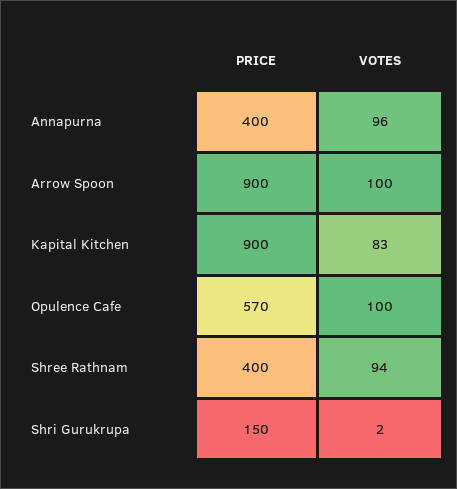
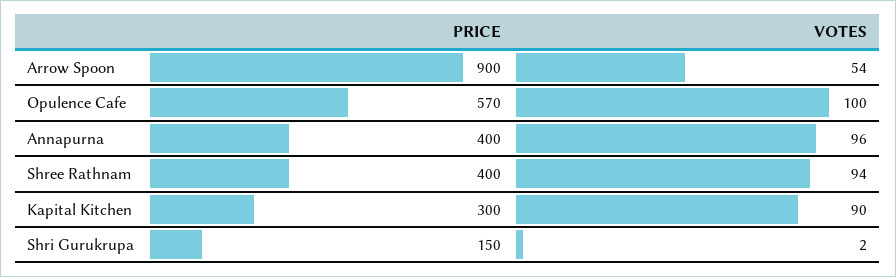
VOTES, Arrow Spoon: 100 -> 54
PRICE, Kapital Kitchen: 900 -> 300
VOTES, Kapital Kitchen: 83 -> 90

